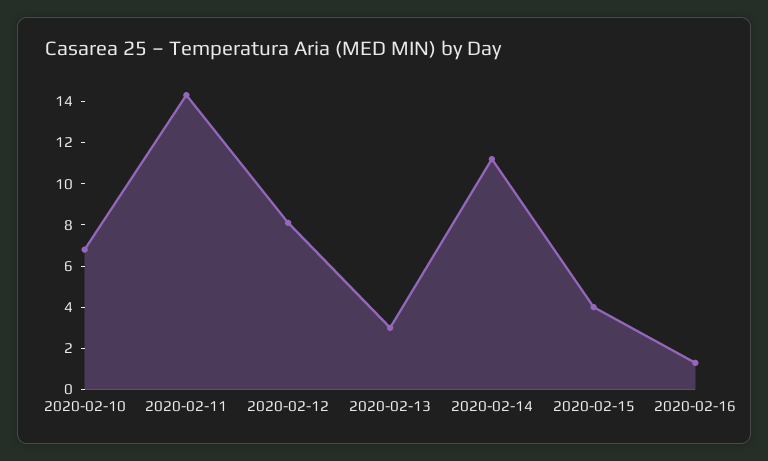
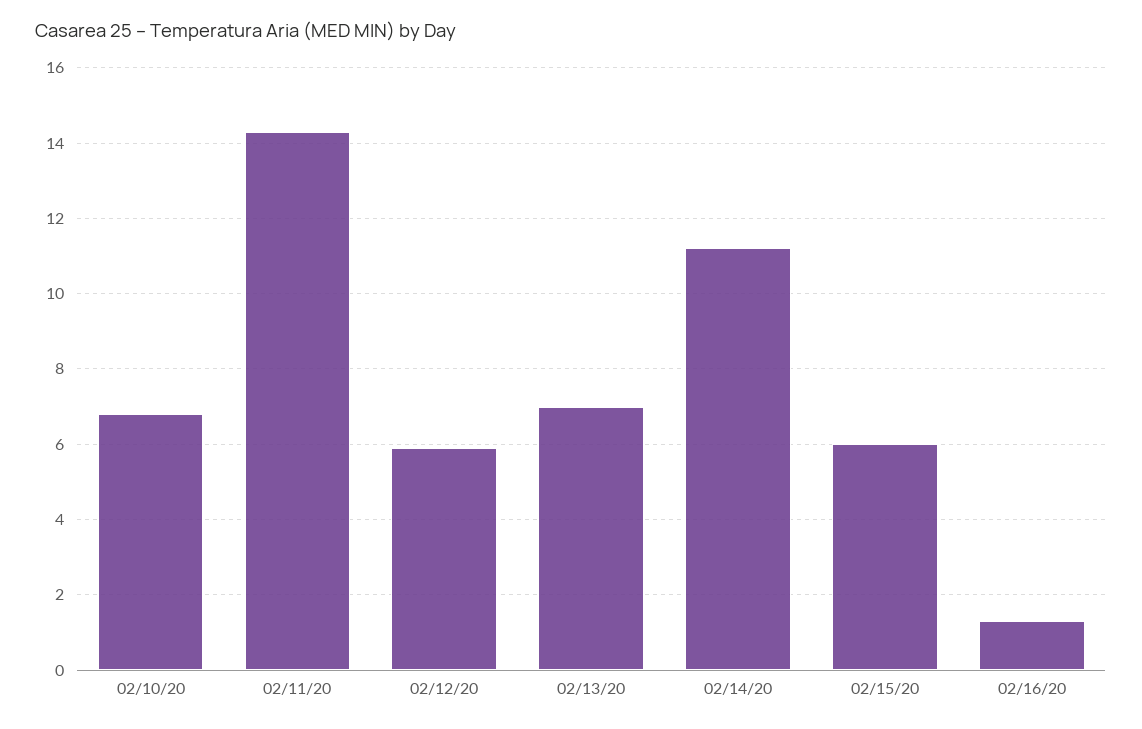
2020-02-12: 8 -> 6
2020-02-13: 3 -> 7
2020-02-15: 4 -> 6

